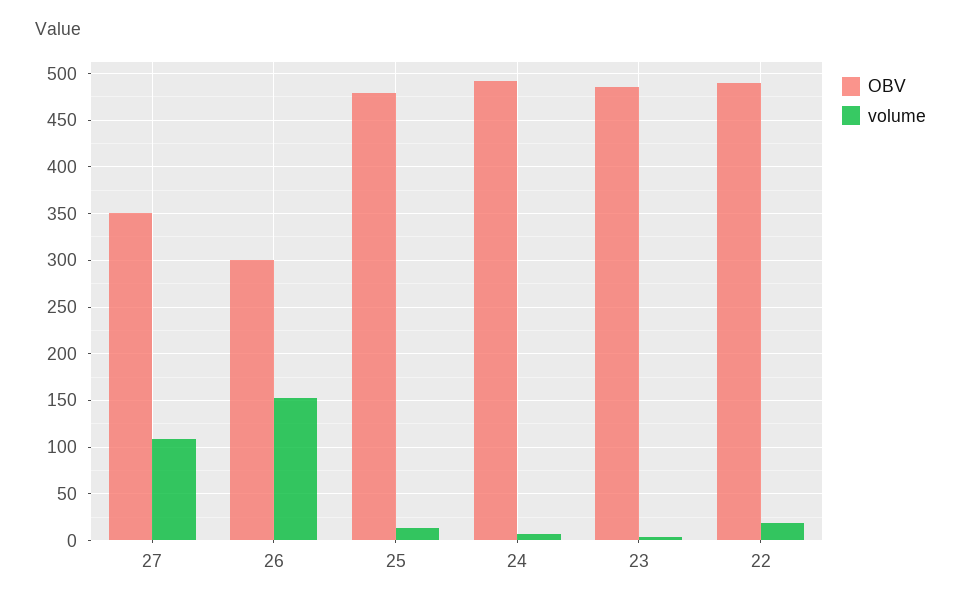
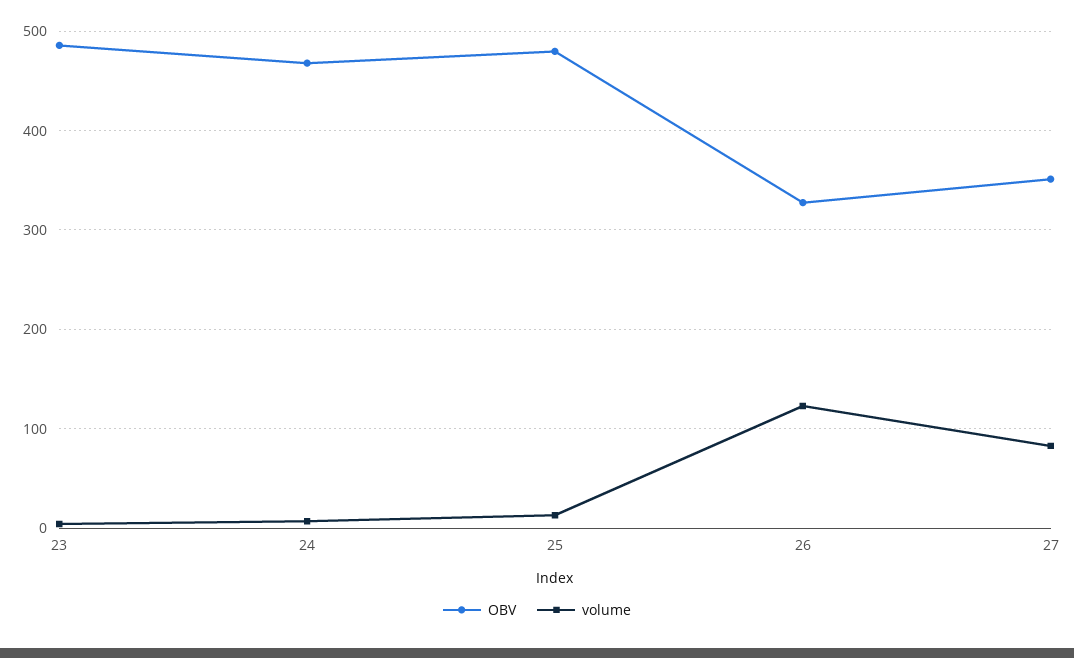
volume, 27: 110 -> 80
OBV, 26: 300 -> 330
volume, 26: 150 -> 120
OBV, 24: 490 -> 470
OBV, 22: 490 -> none
volume, 22: 20 -> none

